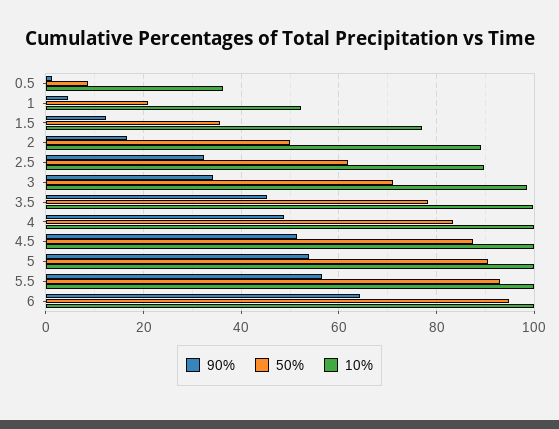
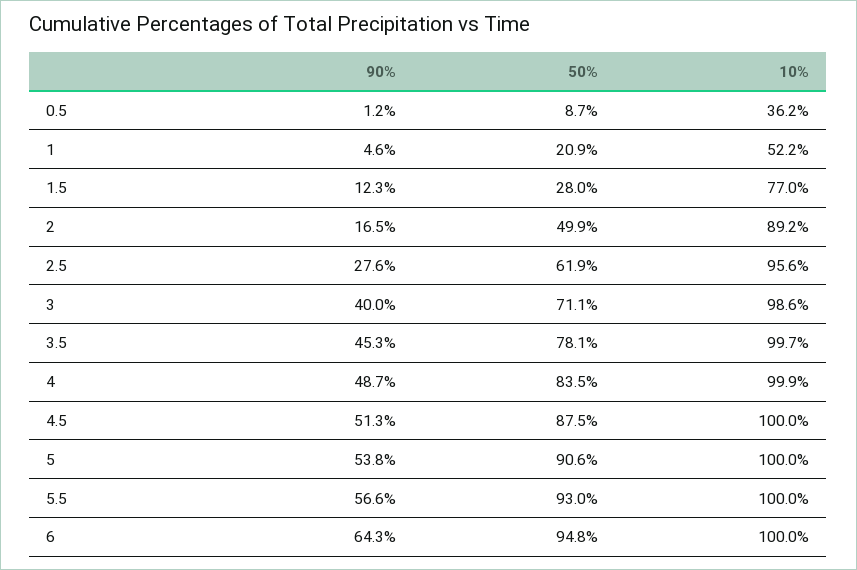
50%, 1.5: 36 -> 28
90%, 2.5: 32 -> 27.6
10%, 2.5: 90 -> 95.6
90%, 3: 34 -> 40

